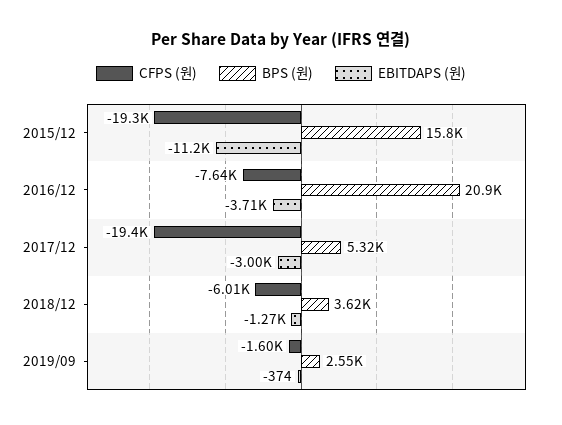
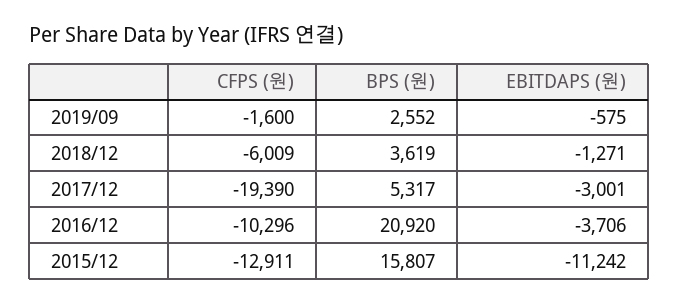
CFPS (원), 2015/12: -19300 -> -12911
CFPS (원), 2016/12: -7640 -> -10296
EBITDAPS (원), 2019/09: -374 -> -575

